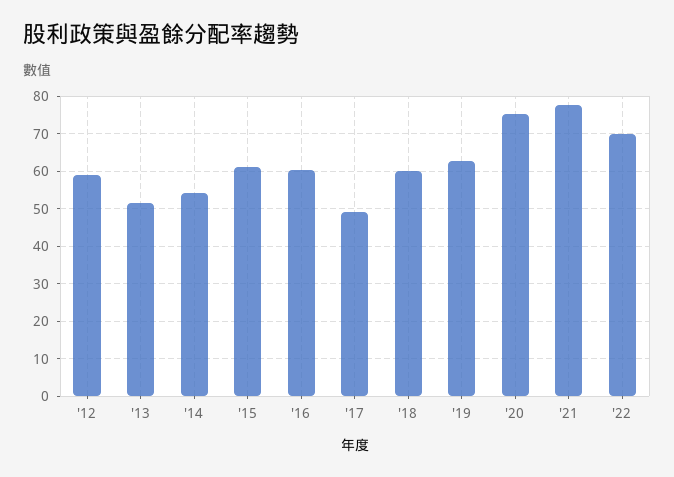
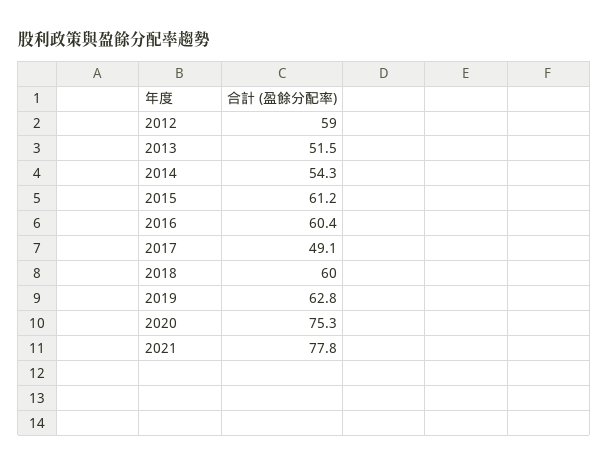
'22: 70 -> none

